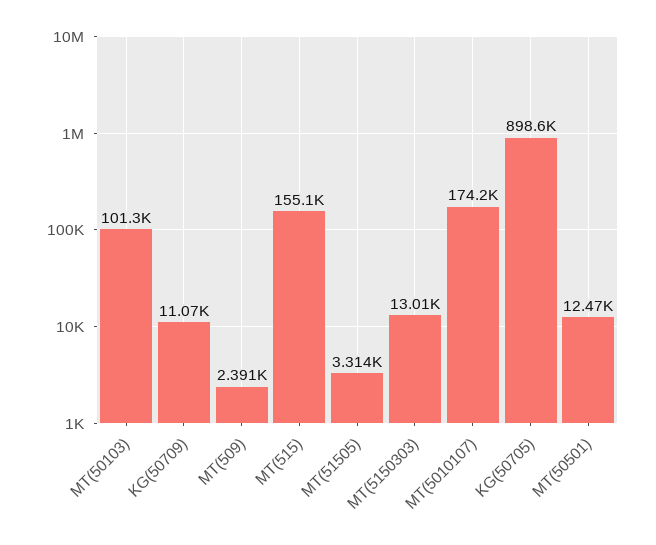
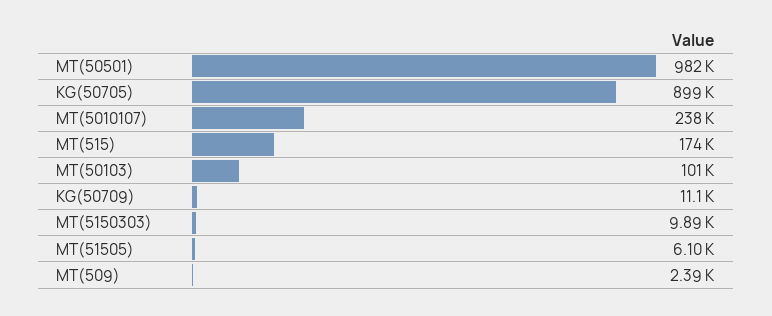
MT(515): 155100 -> 174000
MT(51505): 3314 -> 6100
MT(5150303): 13010 -> 9890
MT(5010107): 174200 -> 238000
MT(50501): 12470 -> 982000

